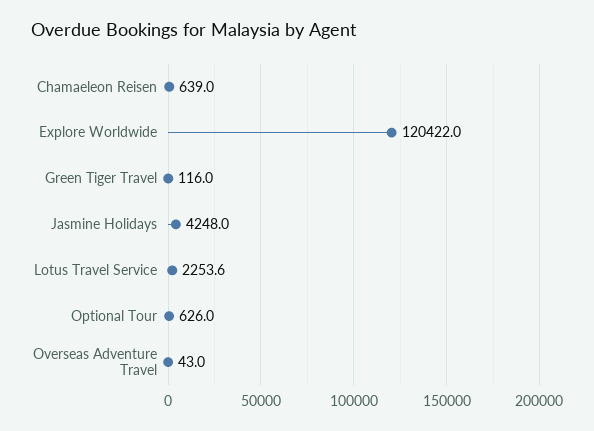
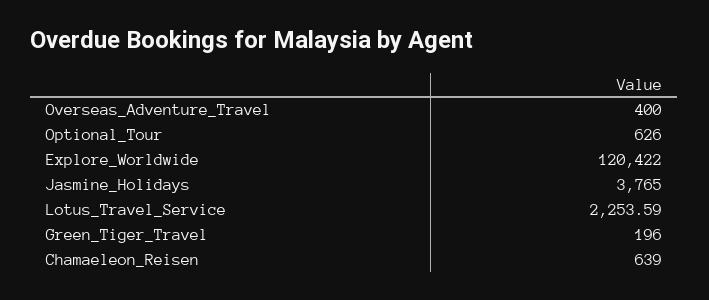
Green Tiger Travel: 116 -> 196
Jasmine Holidays: 4248 -> 3765
Overseas Adventure Travel: 43 -> 400

